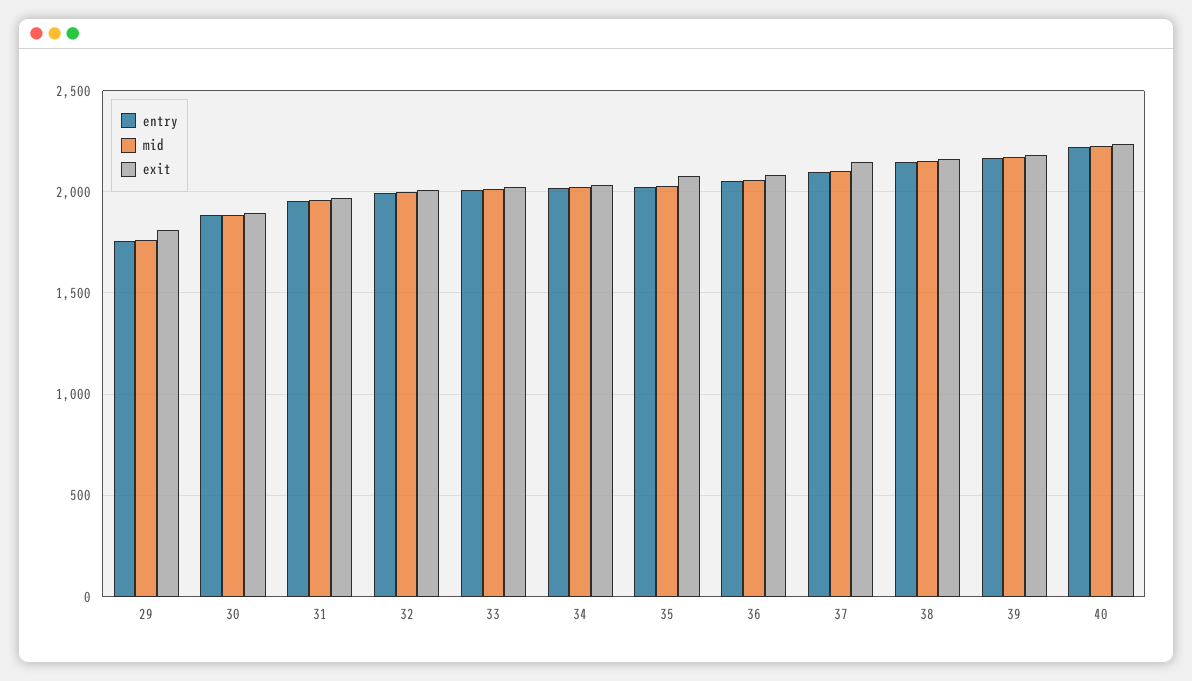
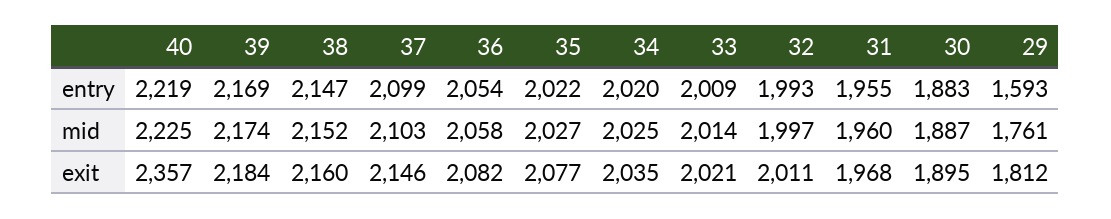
entry, 29: 1750 -> 1593
exit, 40: 2250 -> 2357

